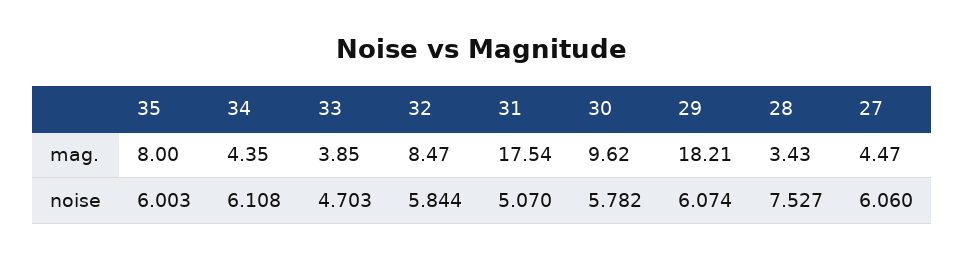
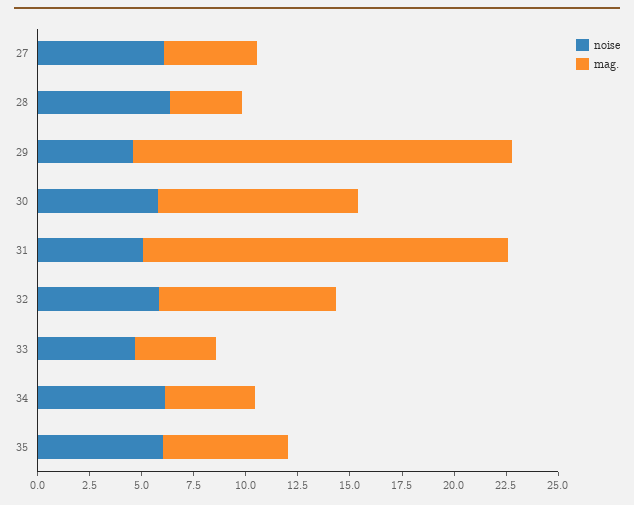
mag., 35: 8 -> 6
noise, 29: 6.074 -> 4.5
noise, 28: 7.527 -> 6.5

